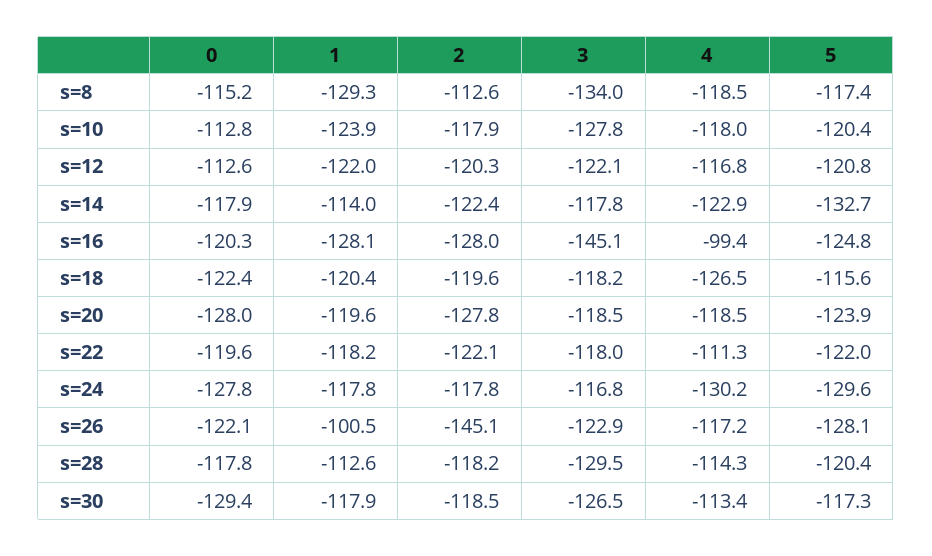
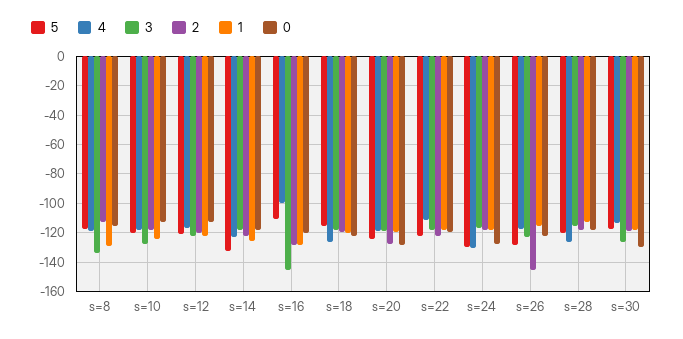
1, s=14: -114 -> -125
5, s=16: -124.8 -> -110
1, s=26: -100.5 -> -115
3, s=28: -129.5 -> -115
4, s=28: -114.3 -> -125

